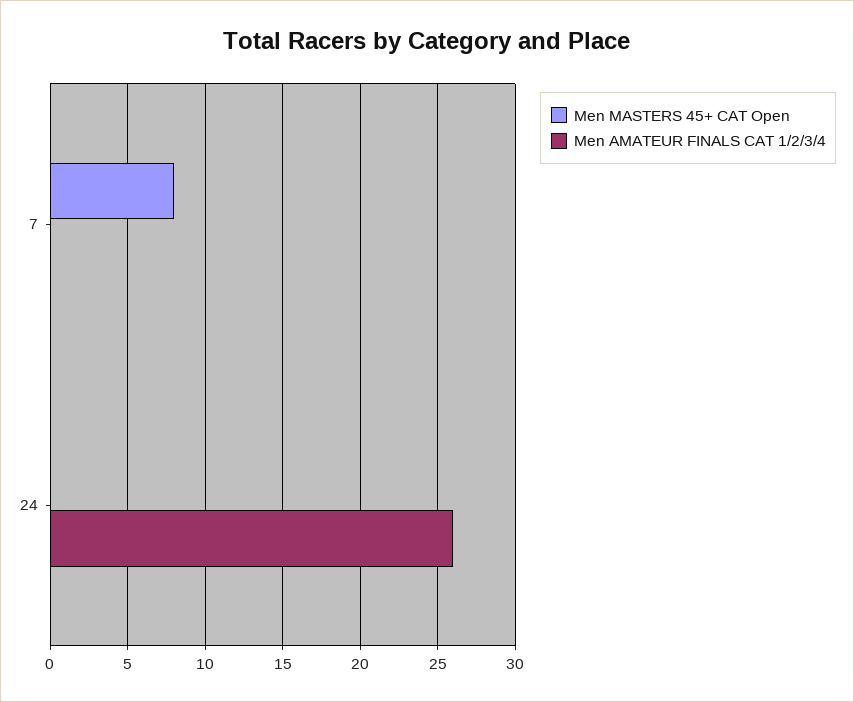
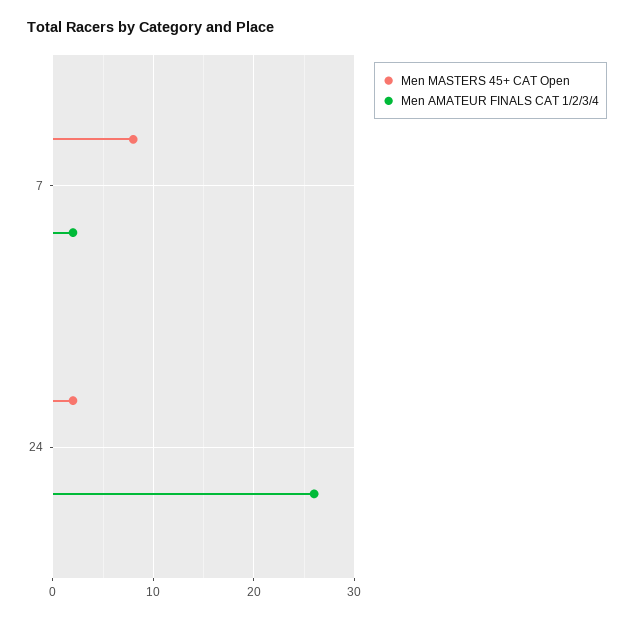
Men AMATEUR FINALS CAT 1/2/3/4, 7: 0 -> 2
Men MASTERS 45+ CAT Open, 24: 0 -> 2

